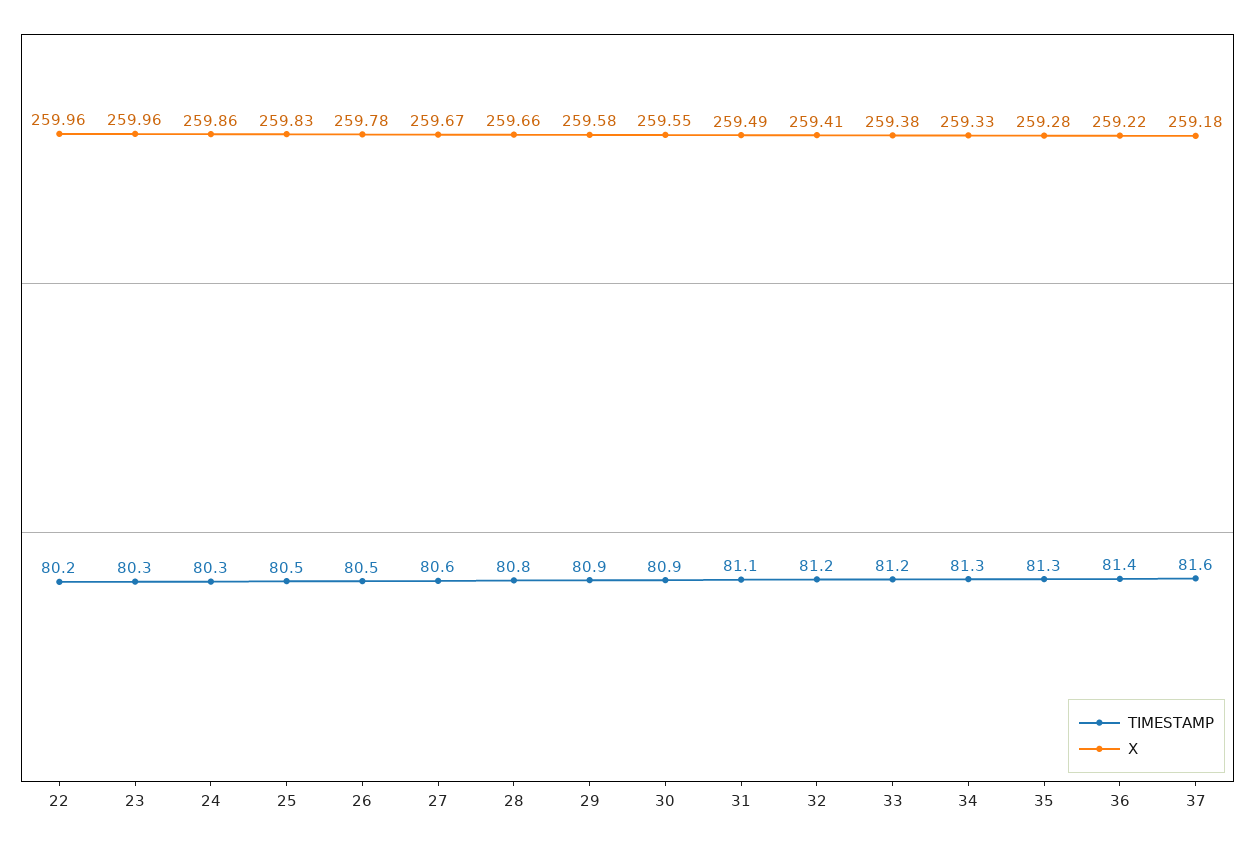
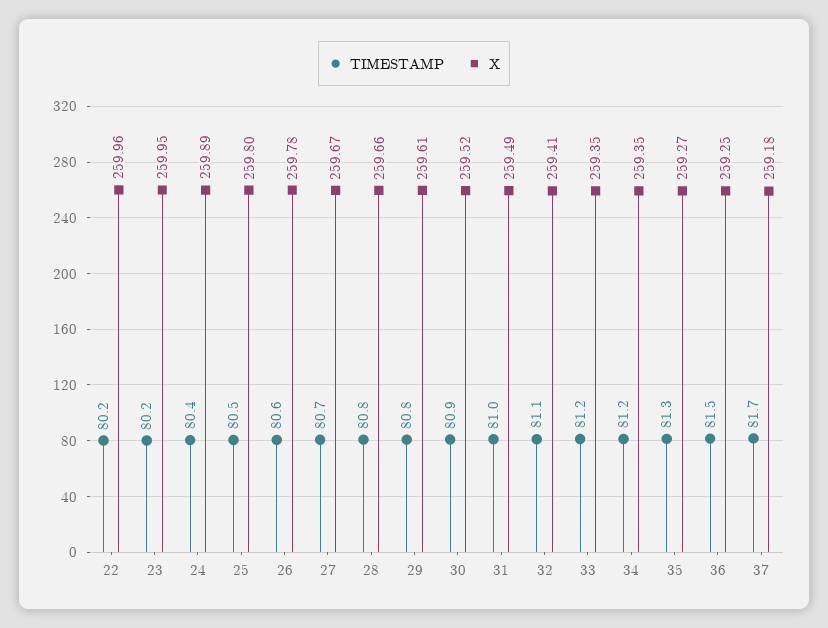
TIMESTAMP, 23: 80.3 -> 80.2
X, 23: 259.96 -> 259.95
TIMESTAMP, 24: 80.3 -> 80.4
X, 24: 259.86 -> 259.89
X, 25: 259.83 -> 259.8
TIMESTAMP, 26: 80.5 -> 80.6
TIMESTAMP, 27: 80.6 -> 80.7
TIMESTAMP, 29: 80.9 -> 80.8
X, 29: 259.58 -> 259.61
X, 30: 259.55 -> 259.52
TIMESTAMP, 31: 81.1 -> 81
TIMESTAMP, 32: 81.2 -> 81.1
X, 33: 259.38 -> 259.35
TIMESTAMP, 34: 81.3 -> 81.2
X, 34: 259.33 -> 259.35
X, 35: 259.28 -> 259.27
TIMESTAMP, 36: 81.4 -> 81.5
X, 36: 259.22 -> 259.25
TIMESTAMP, 37: 81.6 -> 81.7

